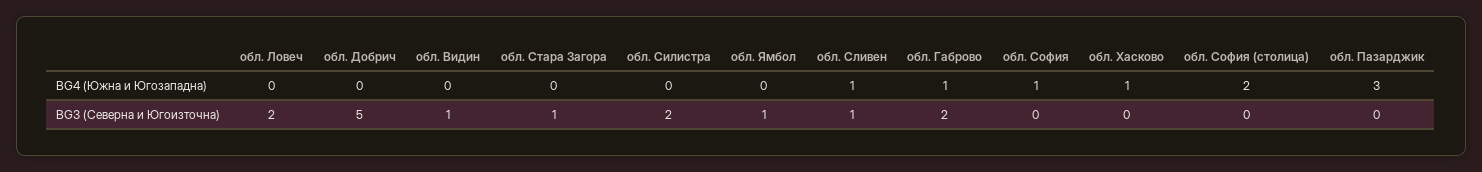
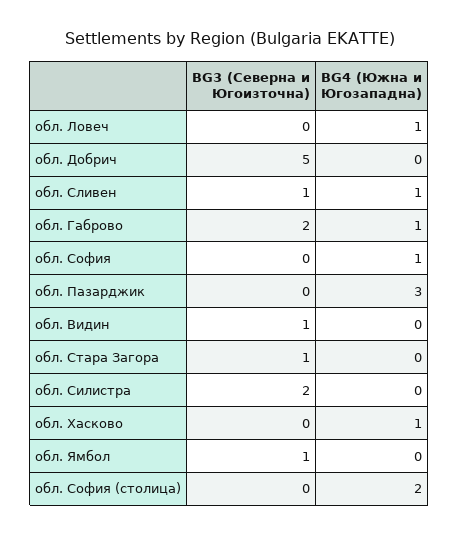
обл. Ловеч, BG4 (Южна и Югозападна): 0 -> 1
обл. Ловеч, BG3 (Северна и Югоизточна): 2 -> 0

